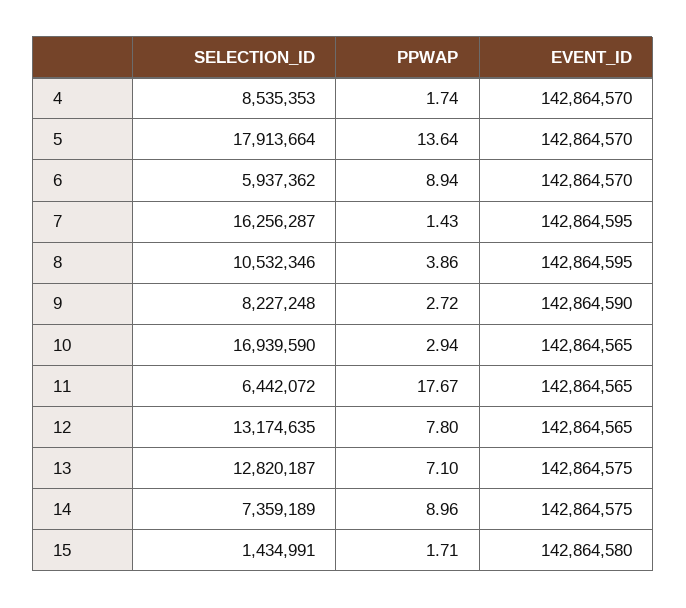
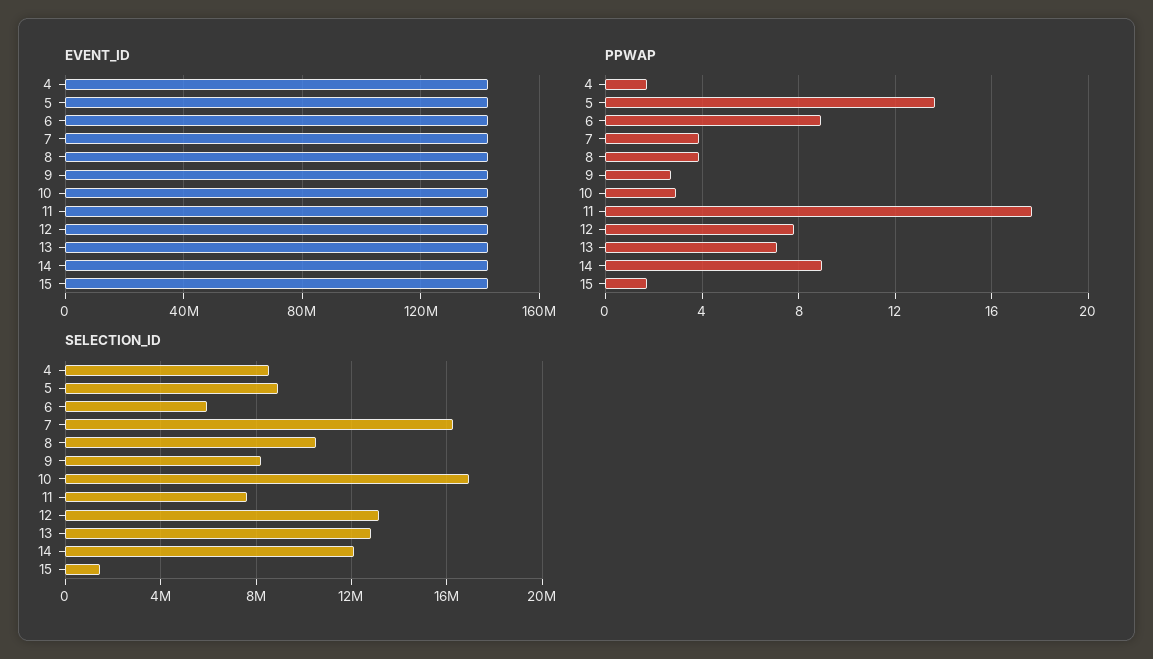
SELECTION_ID, 5: 17913664 -> 9000000
PPWAP, 7: 1.43 -> 4
SELECTION_ID, 11: 6442072 -> 7500000
SELECTION_ID, 14: 7359189 -> 12000000

